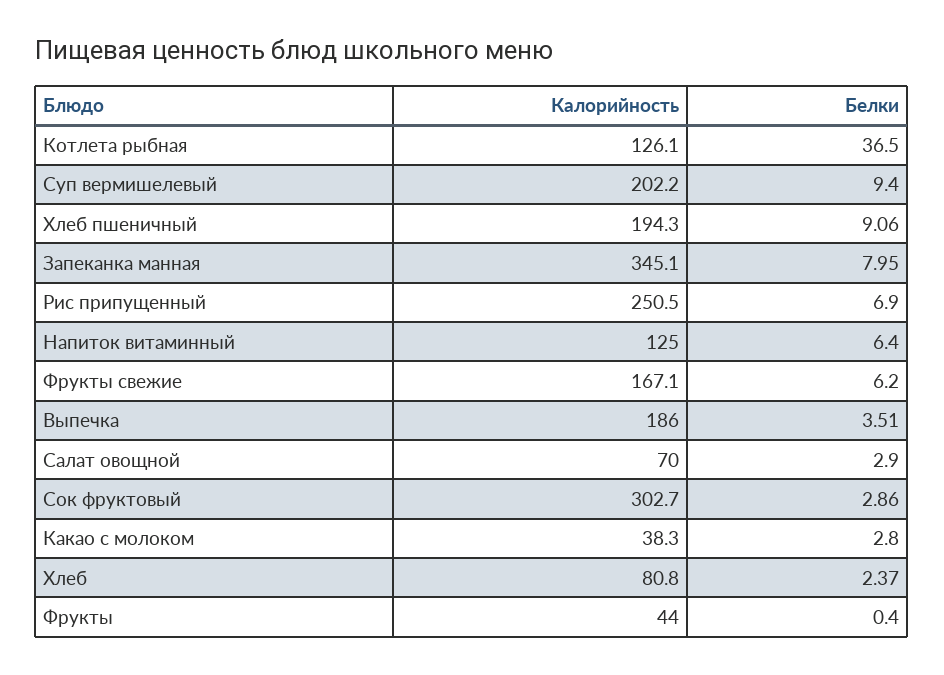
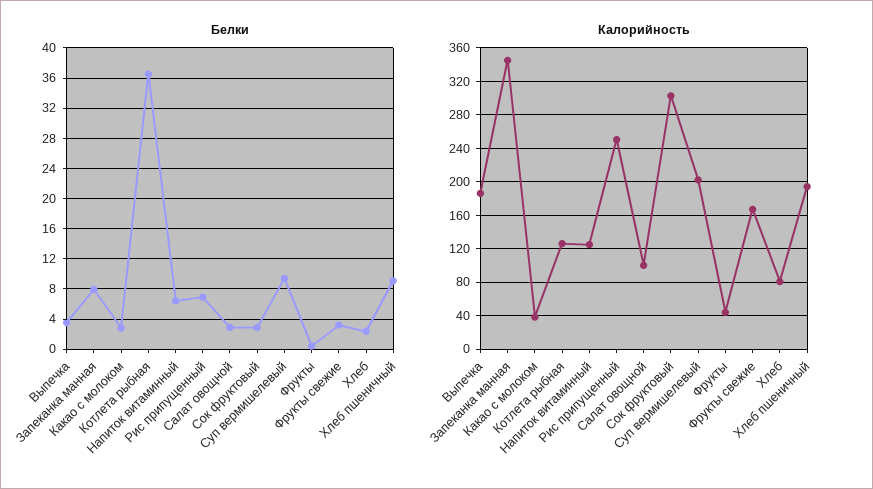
Белки, Фрукты свежие: 6.2 -> 3
Калорийность, Салат овощной: 70 -> 100

